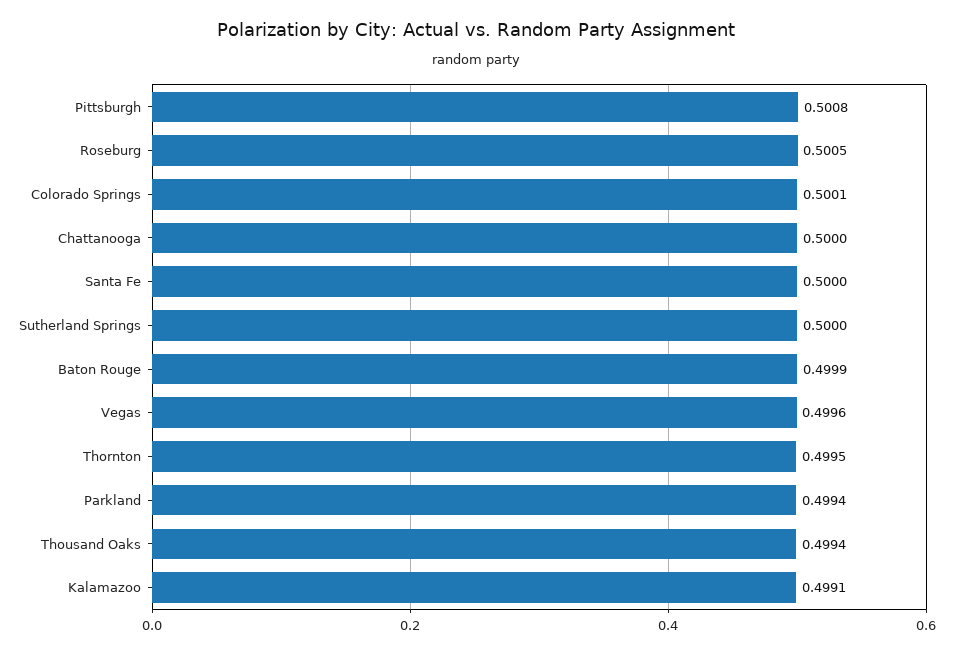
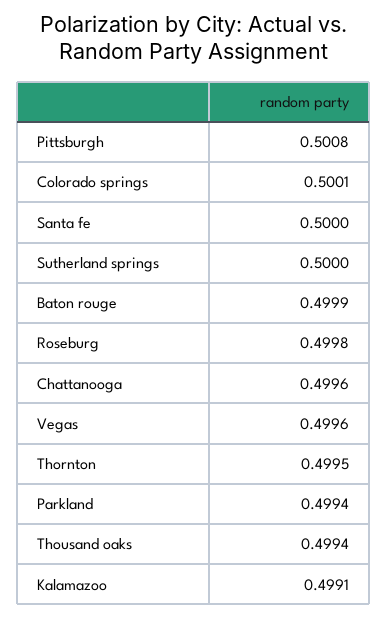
Roseburg: 0.5005 -> 0.4998
Chattanooga: 0.5 -> 0.4996

